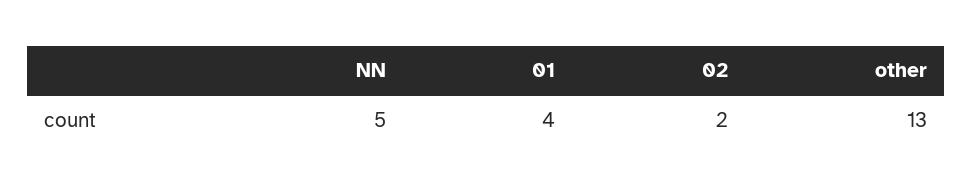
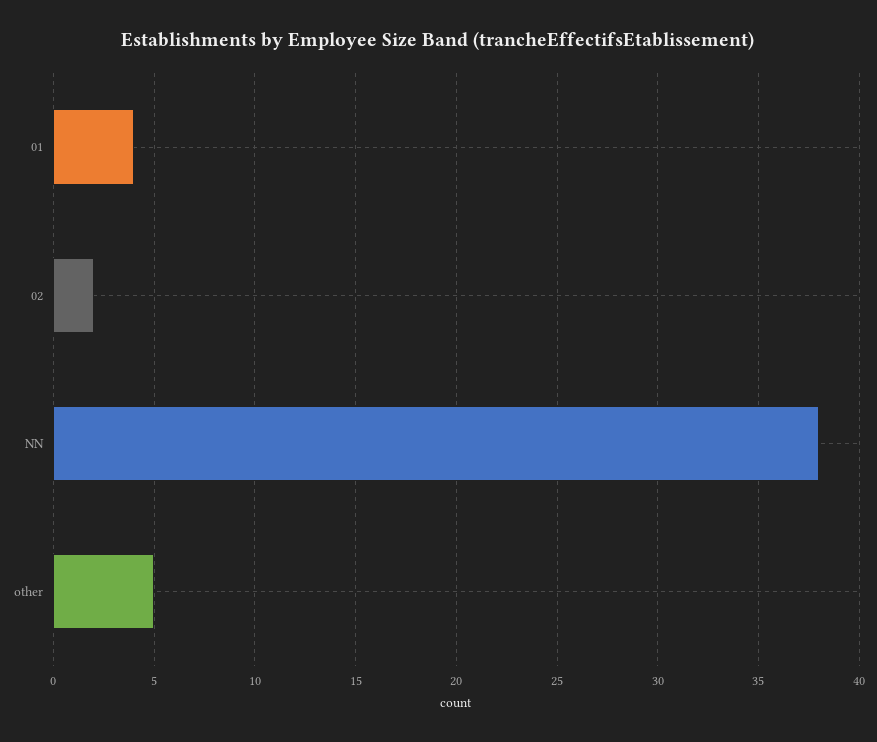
NN: 5 -> 38
other: 13 -> 5

